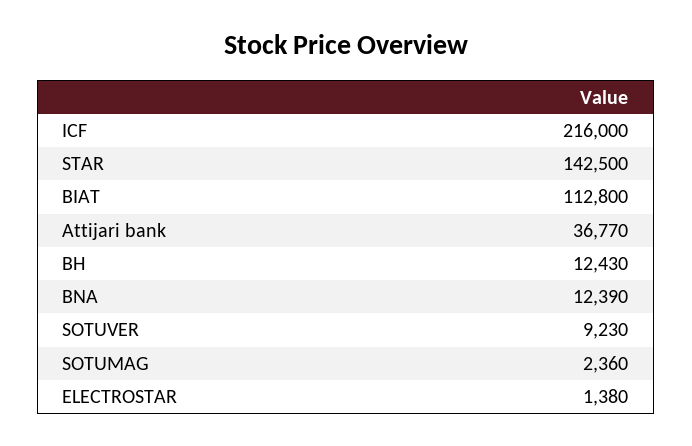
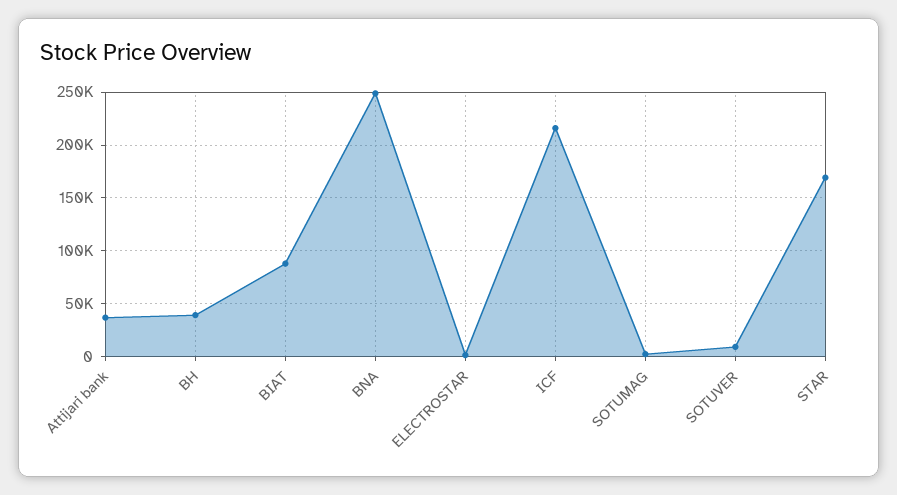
STAR: 142500 -> 170000
BIAT: 112800 -> 90000
BH: 12430 -> 40000
BNA: 12390 -> 250000

